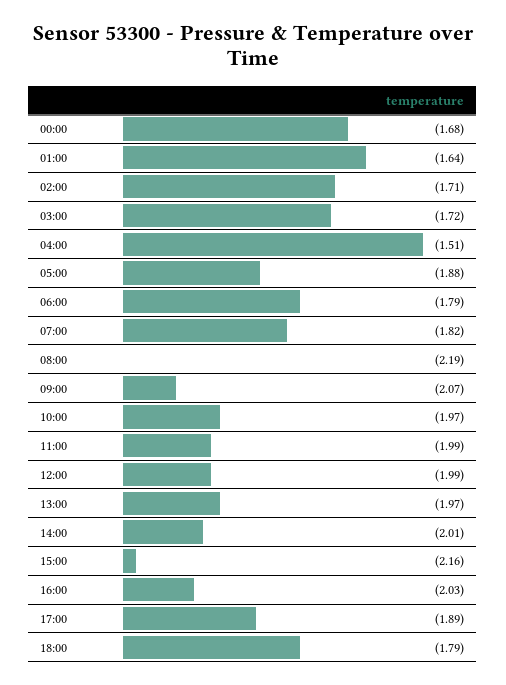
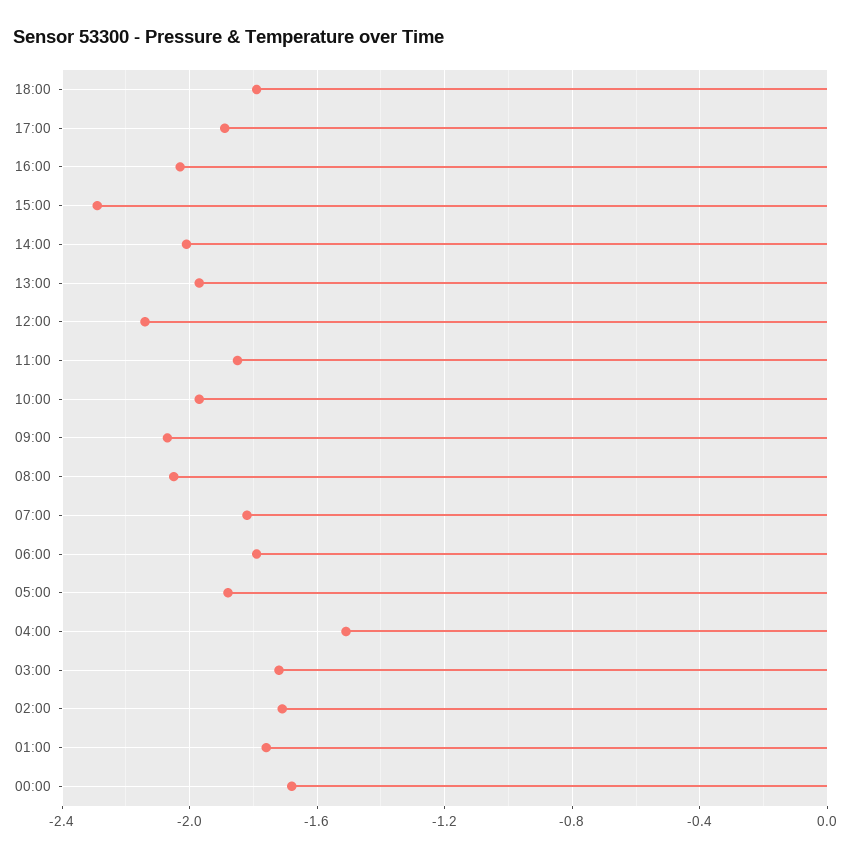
01:00: -1.64 -> -1.75
08:00: -2.19 -> -2.05
11:00: -1.99 -> -1.85
12:00: -1.99 -> -2.15
15:00: -2.16 -> -2.3

